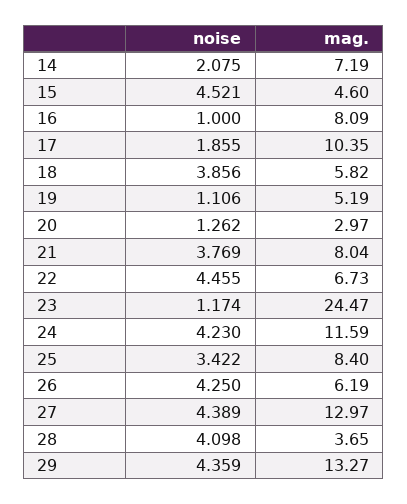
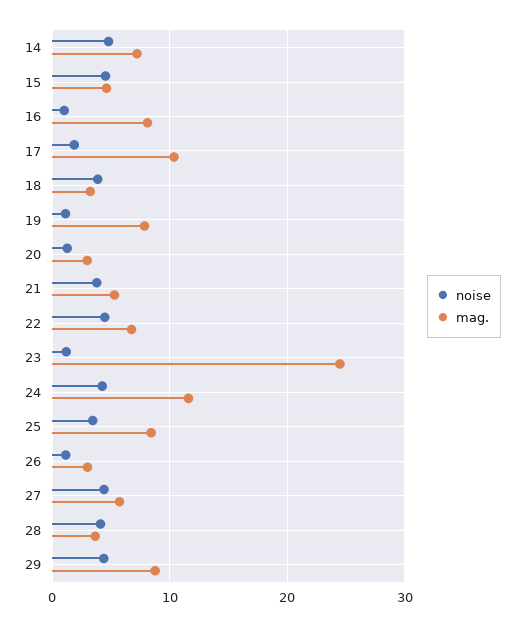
noise, 14: 2.075 -> 5
mag., 18: 5.82 -> 3
mag., 19: 5.19 -> 8
mag., 21: 8.04 -> 5
noise, 26: 4.25 -> 1
mag., 26: 6.19 -> 3
mag., 27: 12.97 -> 6
mag., 29: 13.27 -> 9

